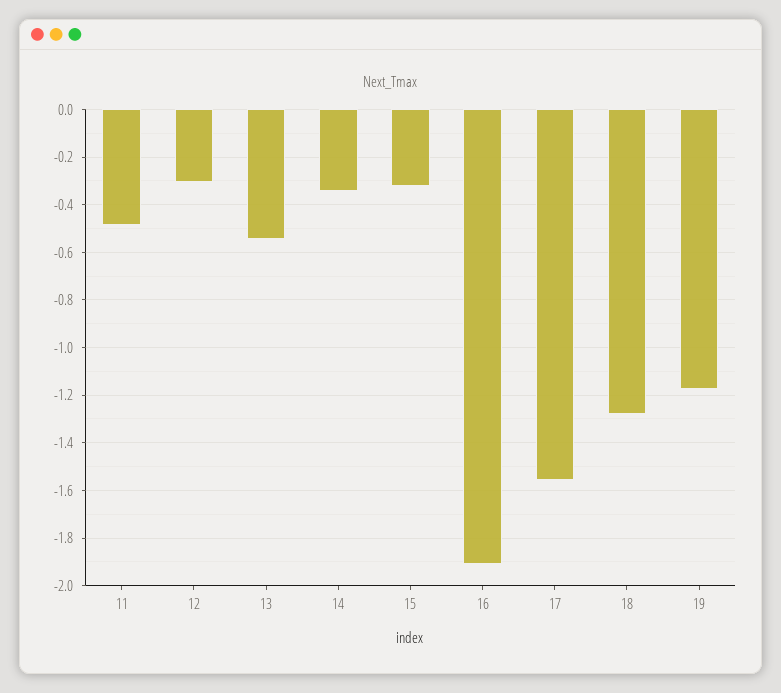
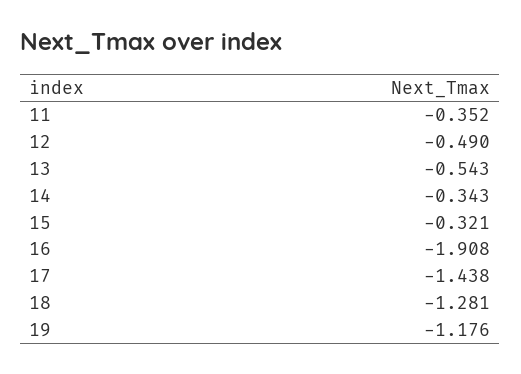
11: -0.5 -> -0.352
12: -0.3 -> -0.49
17: -1.55 -> -1.438

